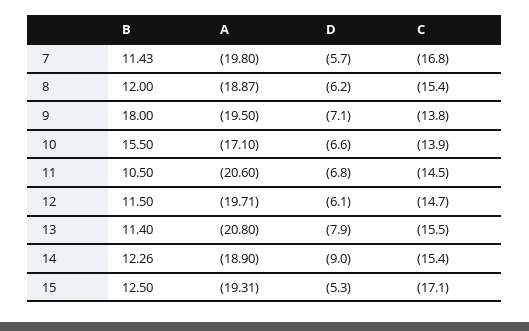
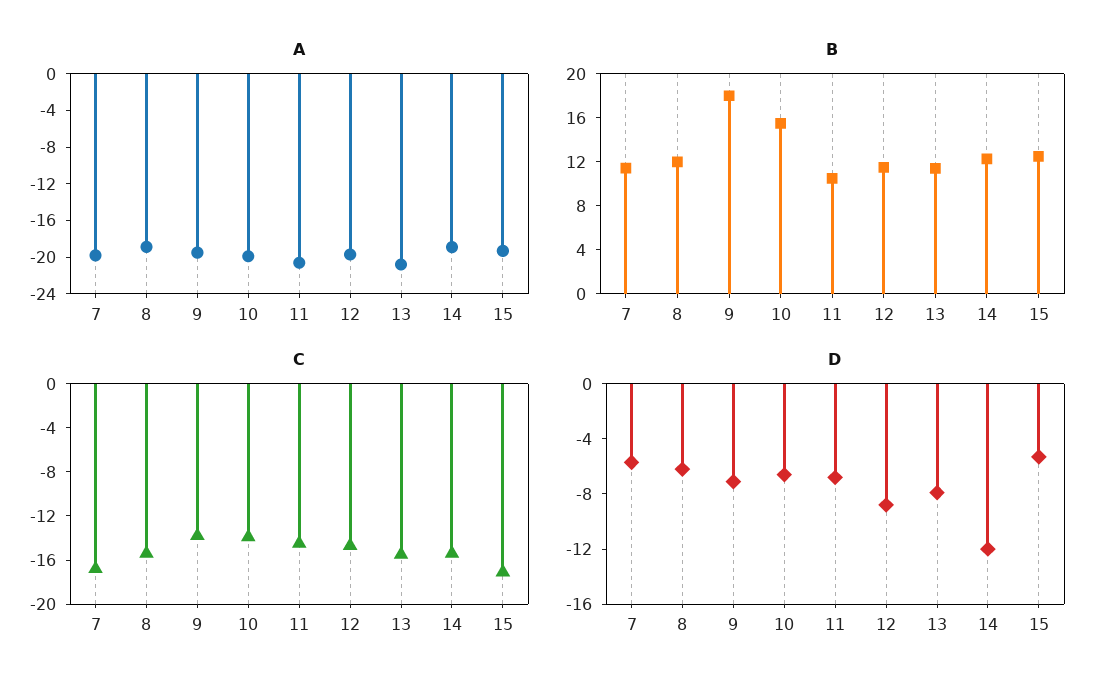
A, 10: -17.1 -> -20
D, 12: -6.1 -> -9
D, 14: -9 -> -12

